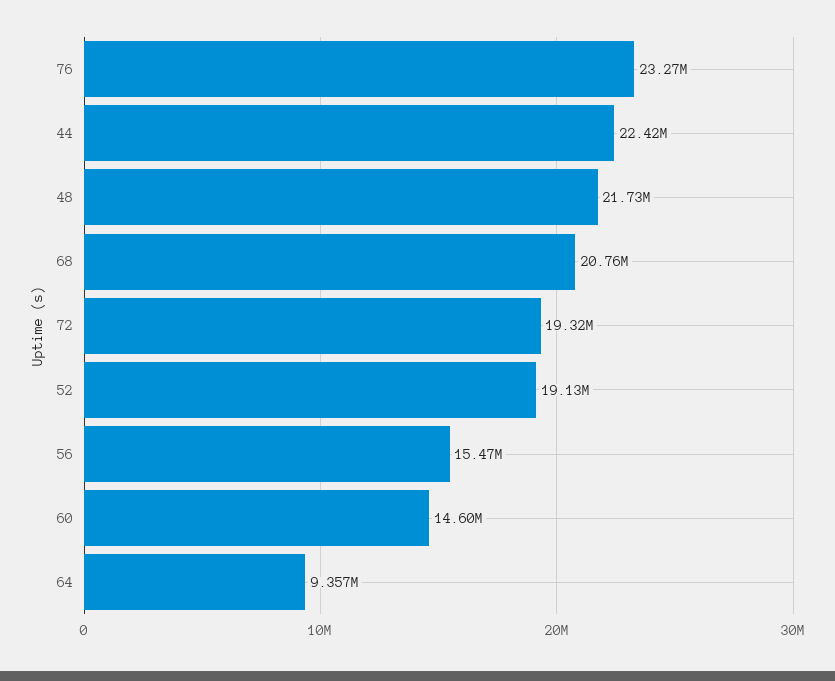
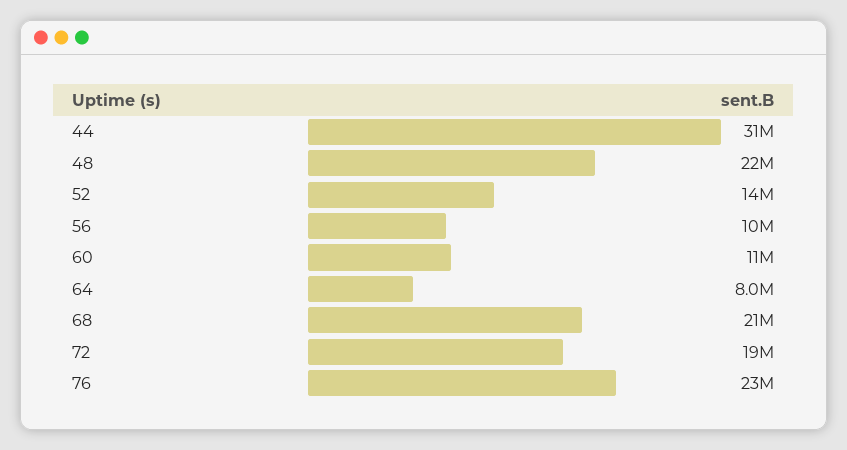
44: 22420000 -> 31000000
52: 19130000 -> 14000000
56: 15470000 -> 10000000
60: 14600000 -> 11000000
64: 9357000 -> 8000000

